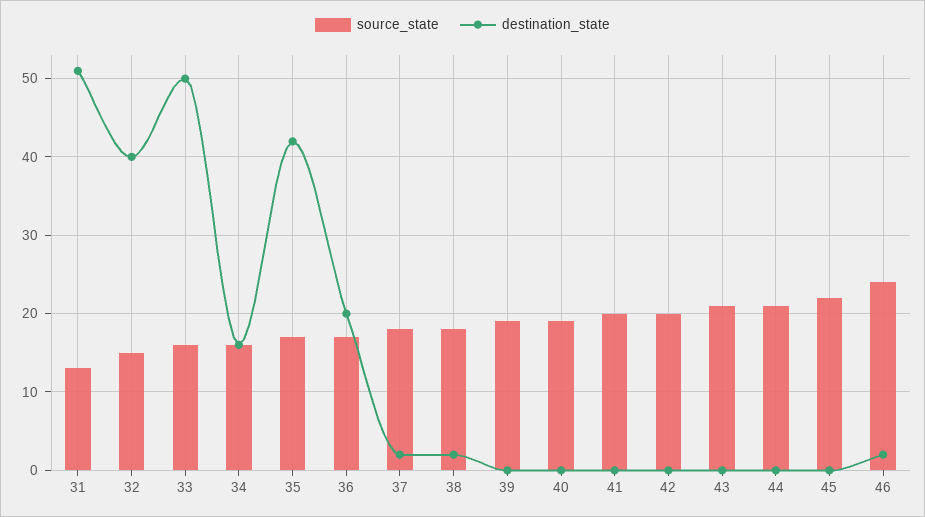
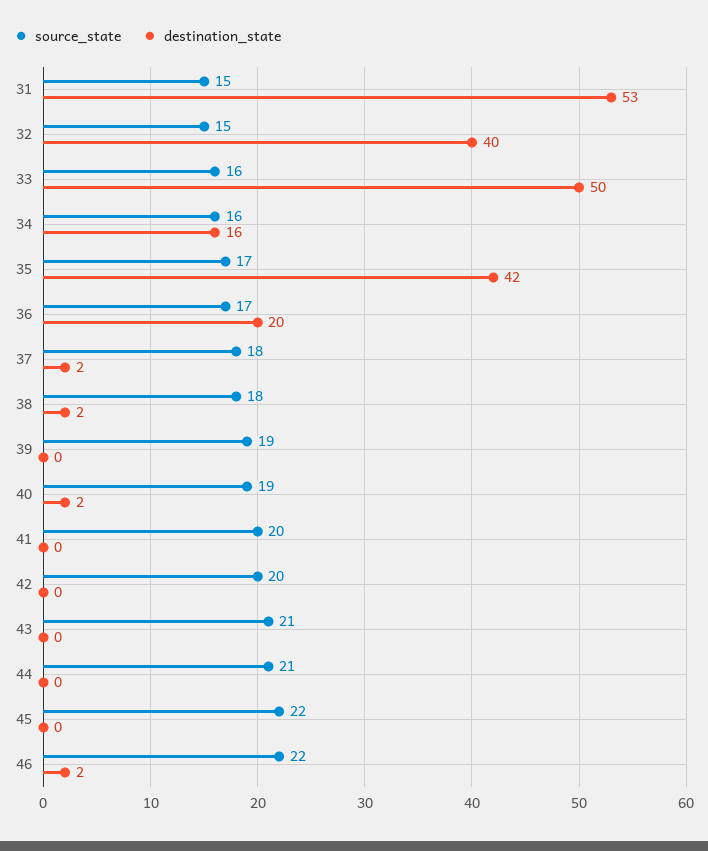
source_state, 31: 13 -> 15
destination_state, 31: 51 -> 53
destination_state, 40: 0 -> 2
source_state, 46: 24 -> 22

